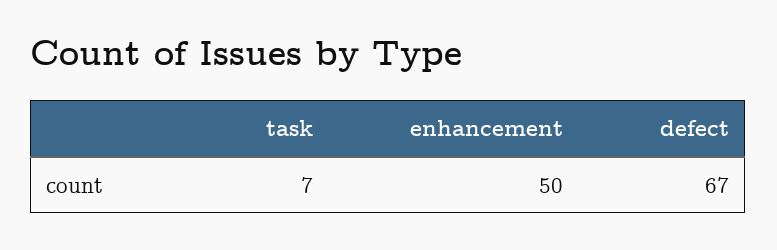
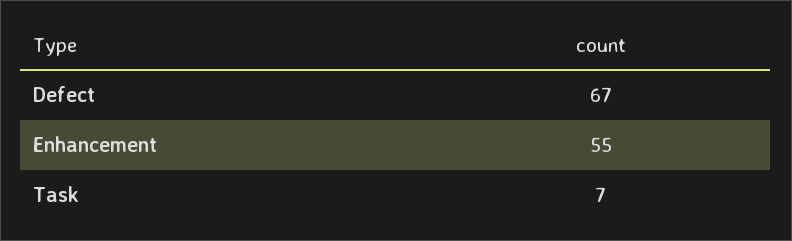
enhancement: 50 -> 55

